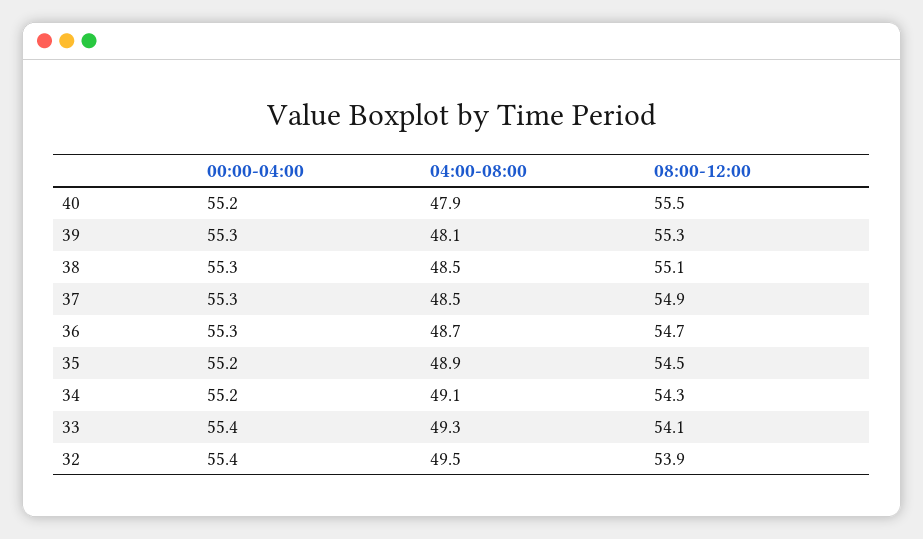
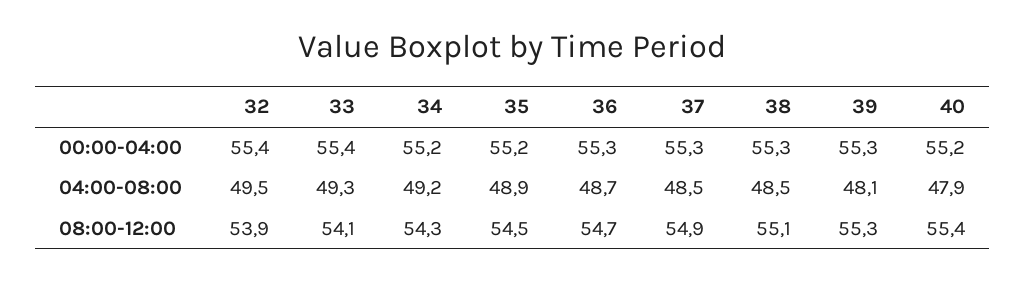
08:00-12:00, 40: 55.5 -> 55.4
04:00-08:00, 34: 49.1 -> 49.2

